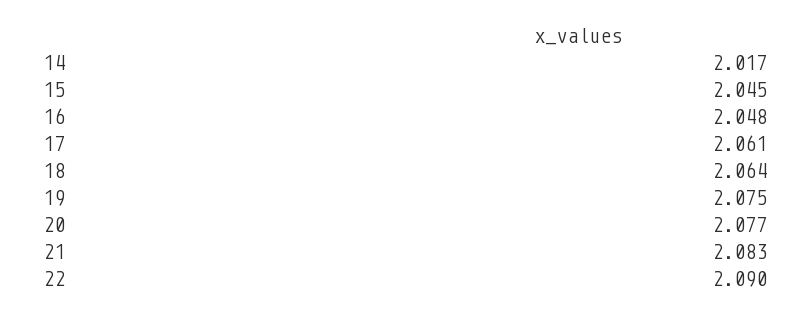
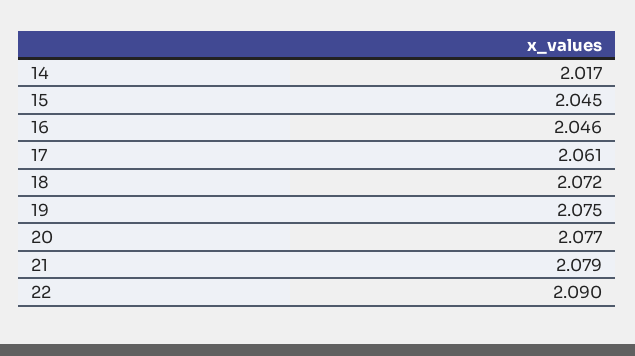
16: 2.048 -> 2.046
18: 2.064 -> 2.072
21: 2.083 -> 2.079

